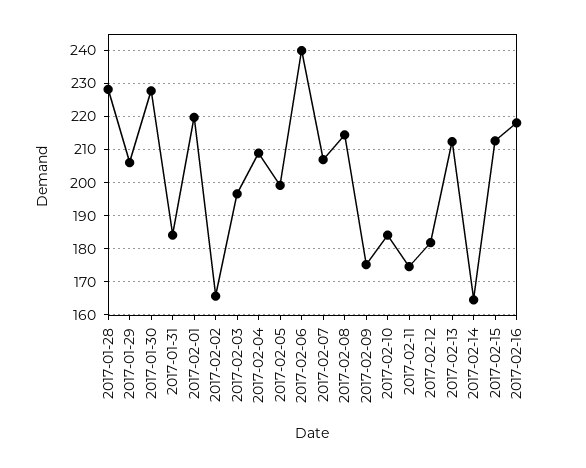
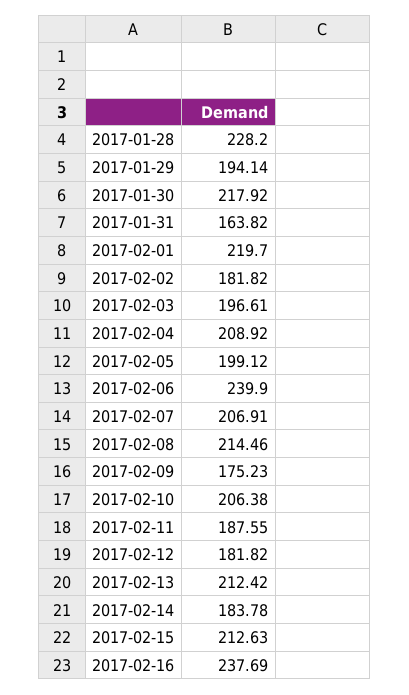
2017-01-29: 206 -> 194.14
2017-01-30: 228 -> 217.92
2017-01-31: 184 -> 163.82
2017-02-02: 166 -> 181.82
2017-02-10: 184 -> 206.38
2017-02-11: 174 -> 187.55
2017-02-14: 164 -> 183.78
2017-02-16: 218 -> 237.69

